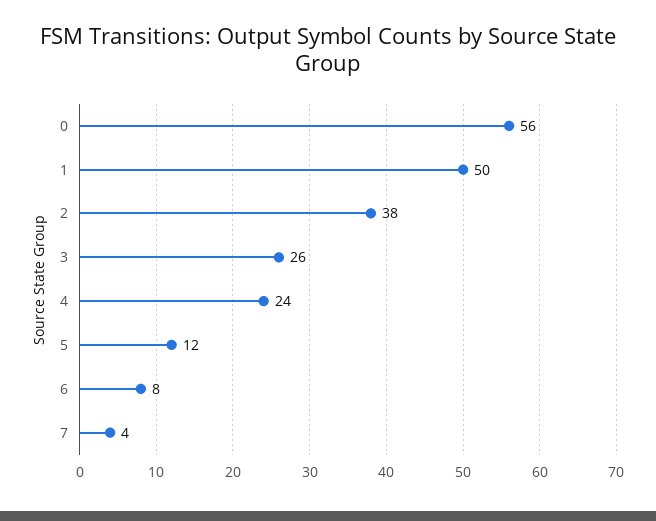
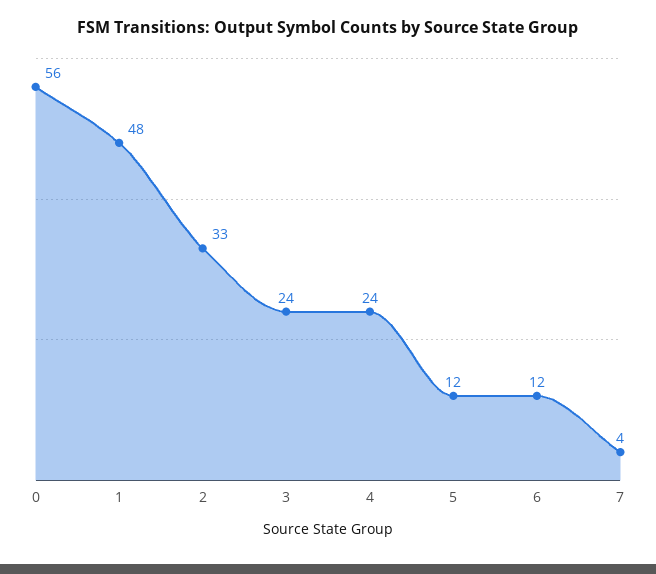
1: 50 -> 48
2: 38 -> 33
3: 26 -> 24
6: 8 -> 12

